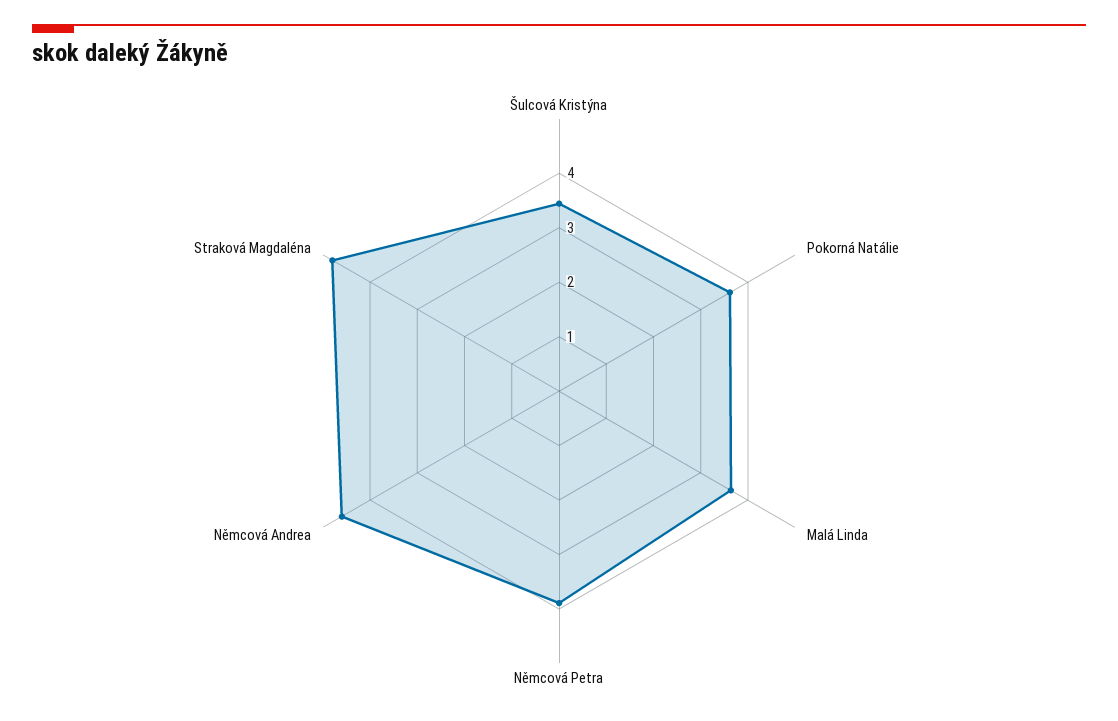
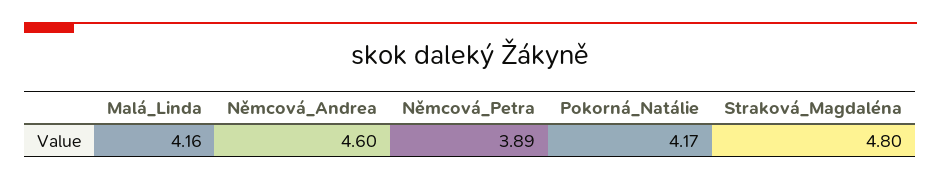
Šulcová Kristýna: 3.4 -> none
Pokorná Natálie: 3.6 -> 4.17
Malá Linda: 3.6 -> 4.16

